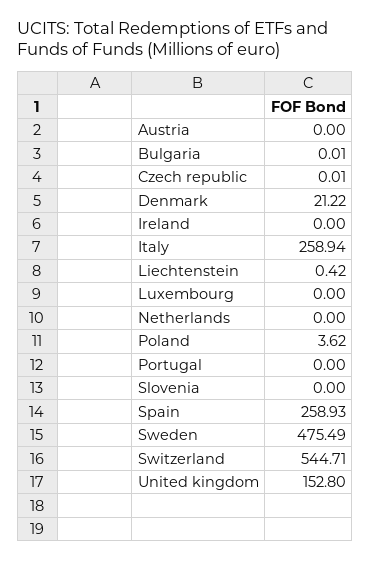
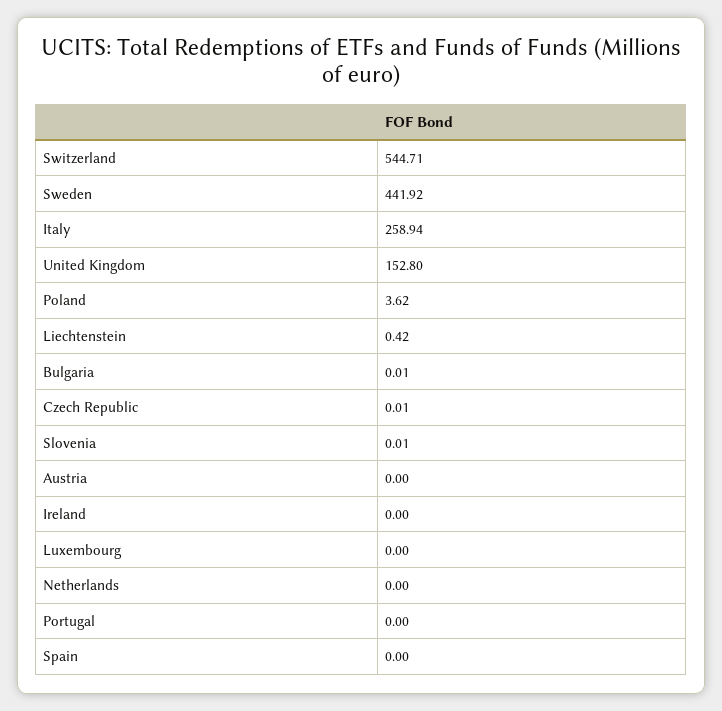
Denmark: 21.22 -> none
Slovenia: 0 -> 0.01
Spain: 258.93 -> 0
Sweden: 475.49 -> 441.92

